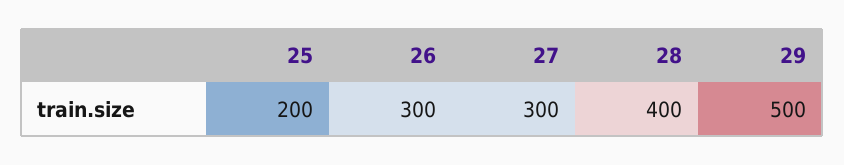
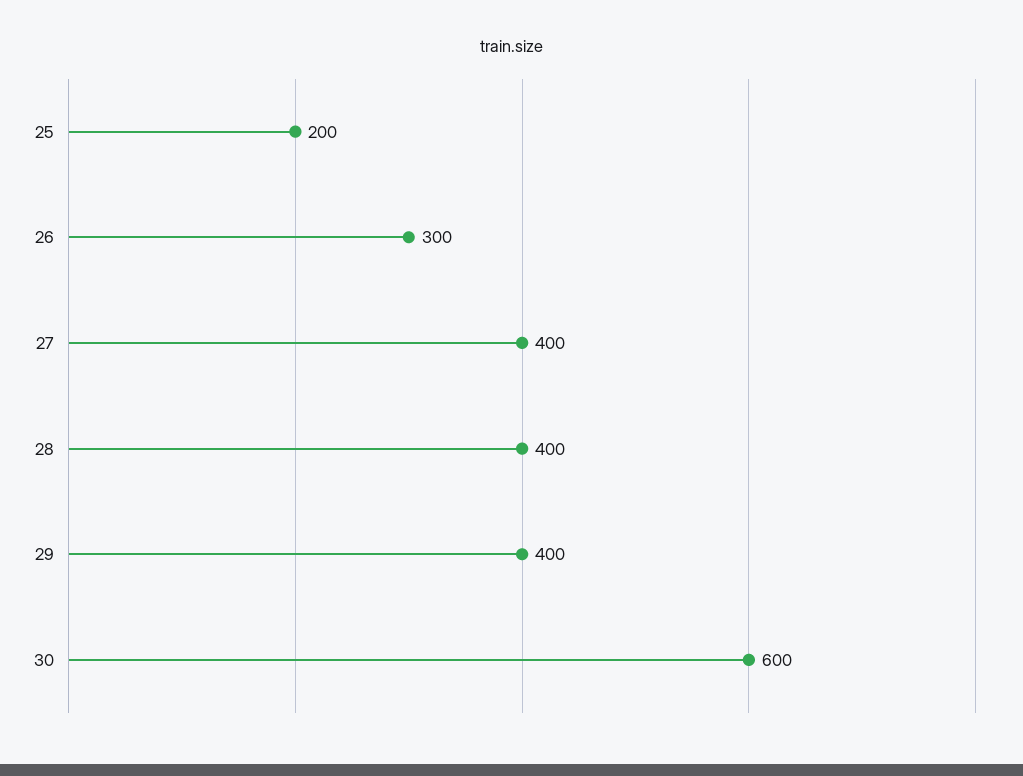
27: 300 -> 400
29: 500 -> 400
30: none -> 600

